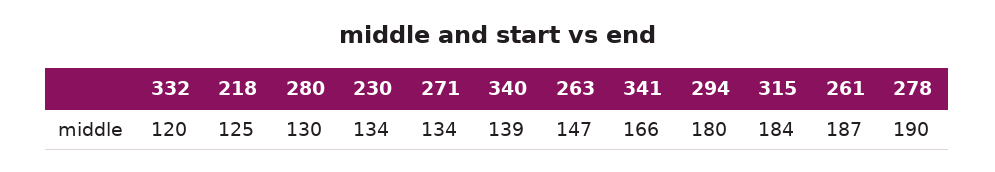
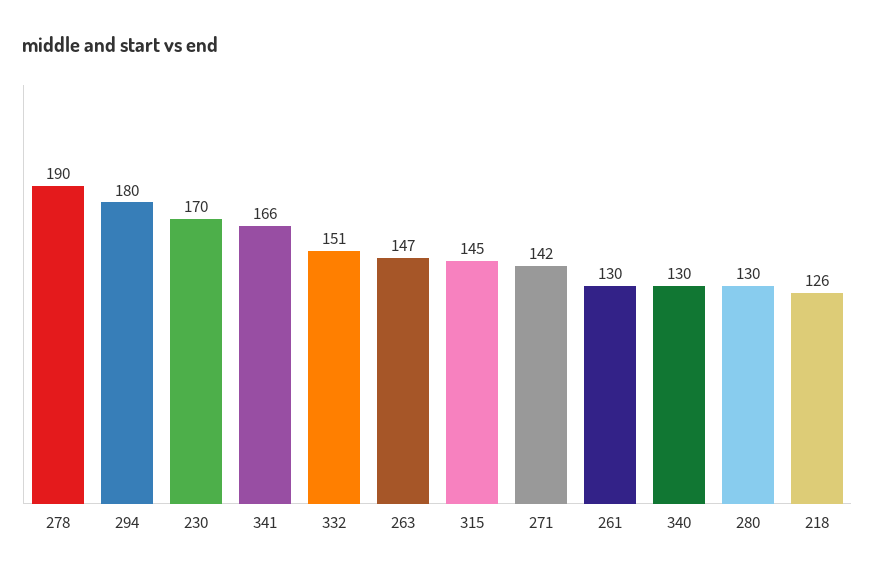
332: 120 -> 151
218: 125 -> 126
230: 134 -> 170
271: 134 -> 142
340: 139 -> 130
315: 184 -> 145
261: 187 -> 130

